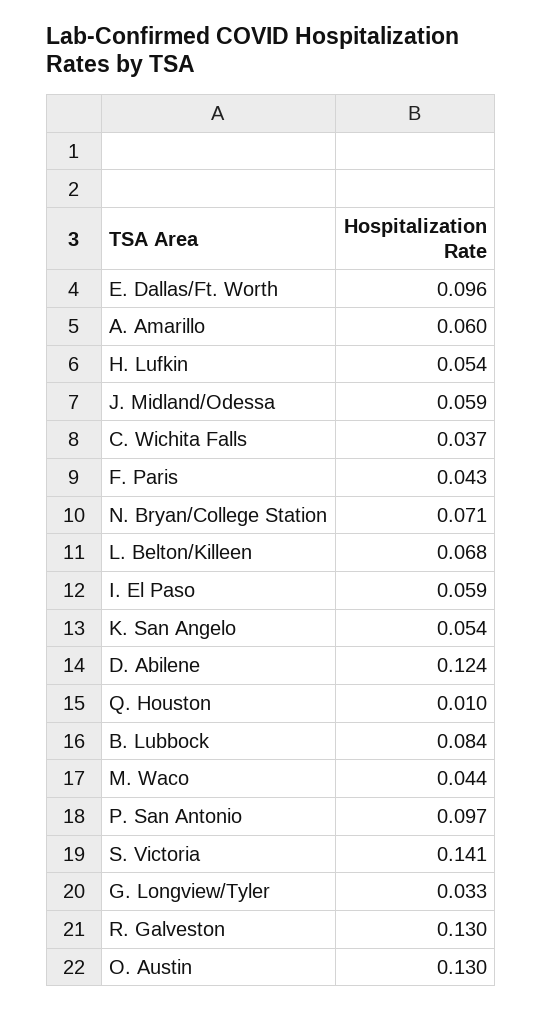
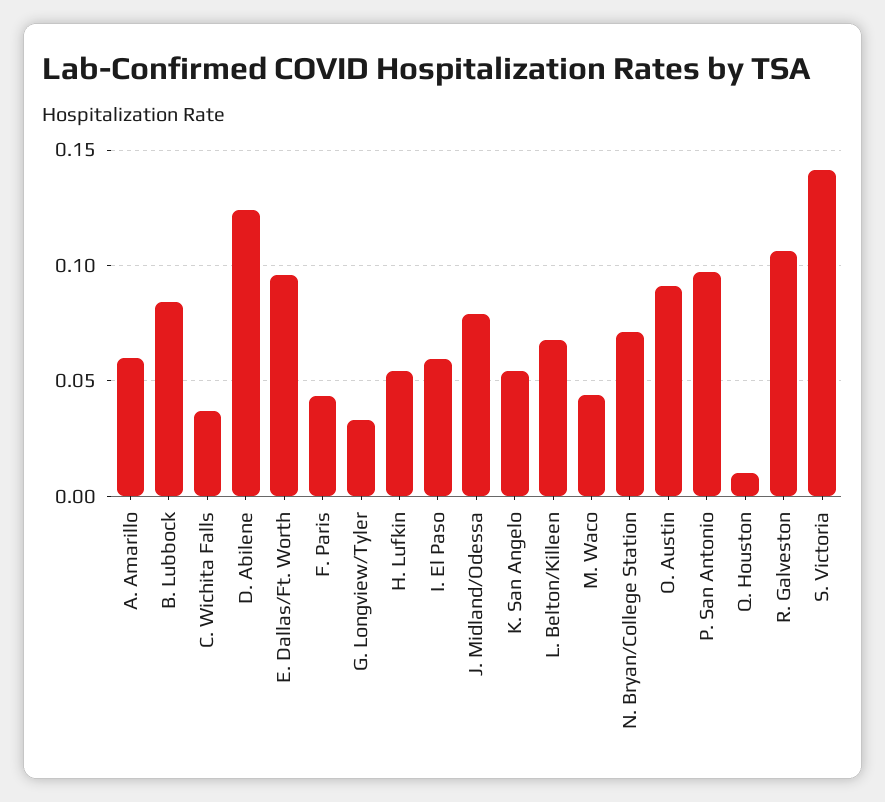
J. Midland/Odessa: 0.059 -> 0.08
R. Galveston: 0.13 -> 0.105
O. Austin: 0.13 -> 0.09

